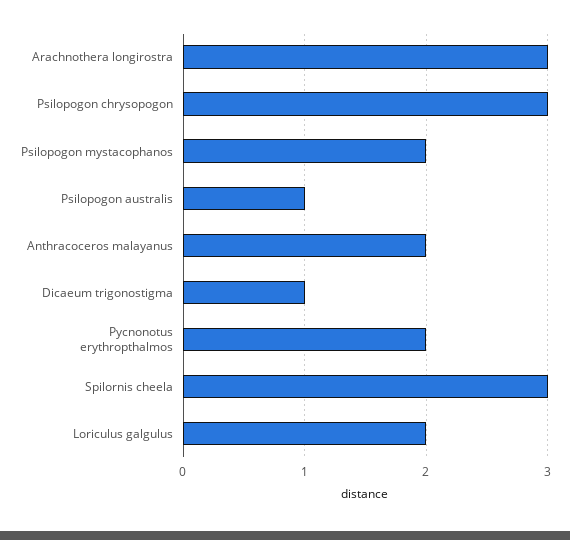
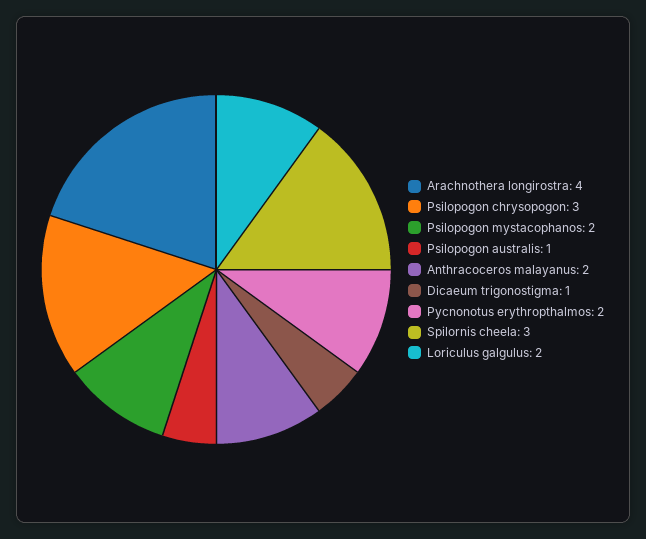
Arachnothera longirostra: 3 -> 4

